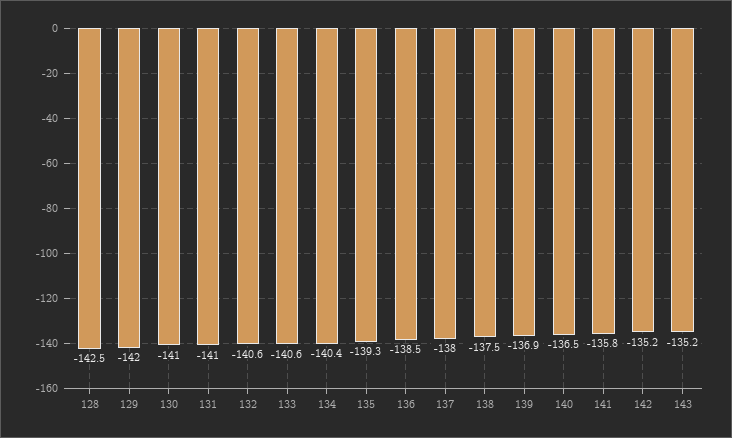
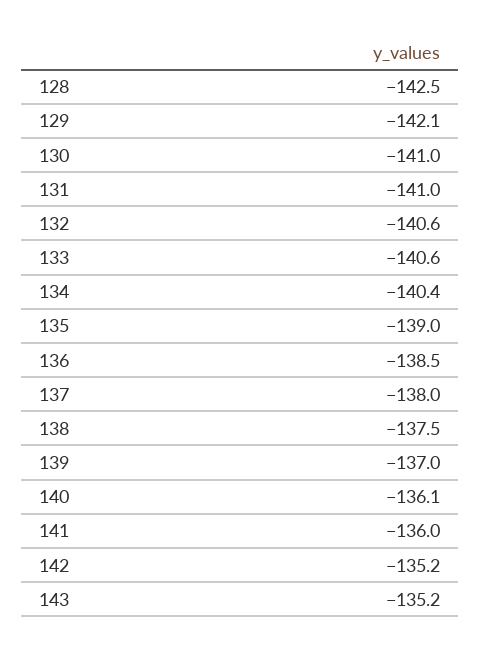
129: -142 -> -142.1
135: -139.3 -> -139
139: -136.9 -> -137
140: -136.5 -> -136.1
141: -135.8 -> -136

